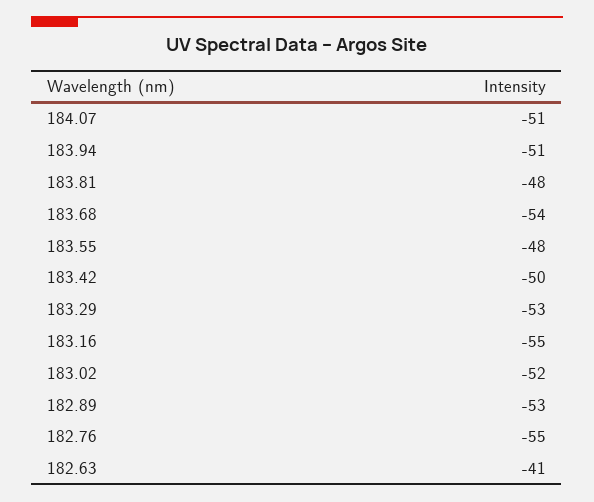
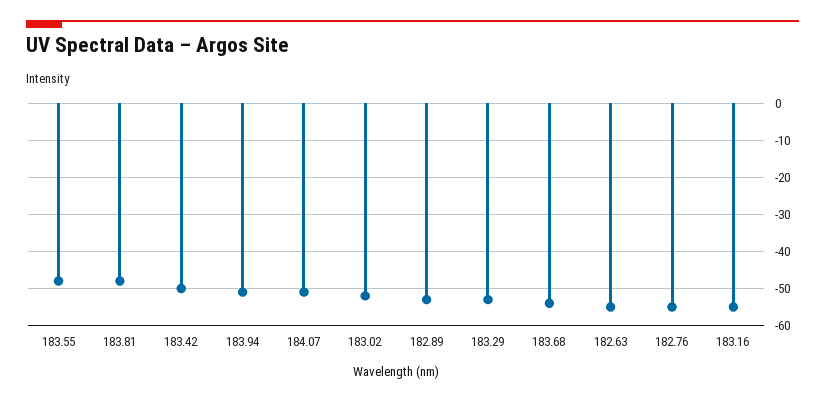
182.63: -41 -> -55

